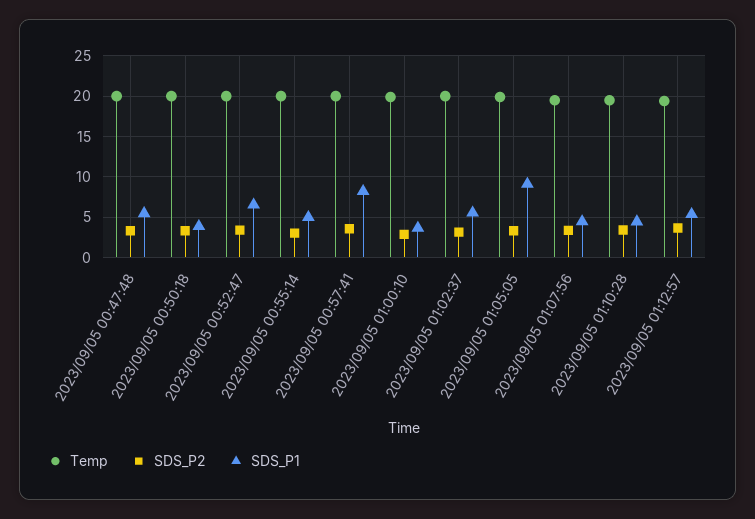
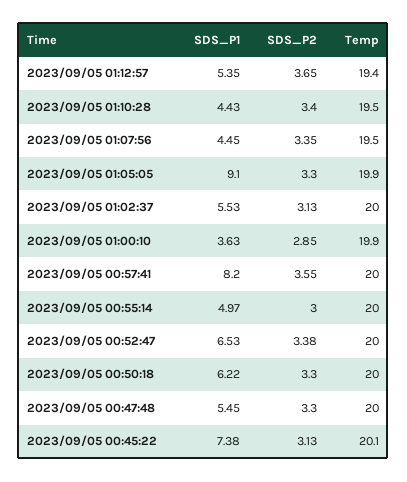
SDS_P1, 2023/09/05 00:50:18: 4 -> 6.22
SDS_P1, 2023/09/05 00:45:22: none -> 7.38
SDS_P2, 2023/09/05 00:45:22: none -> 3.13
Temp, 2023/09/05 00:45:22: none -> 20.1

